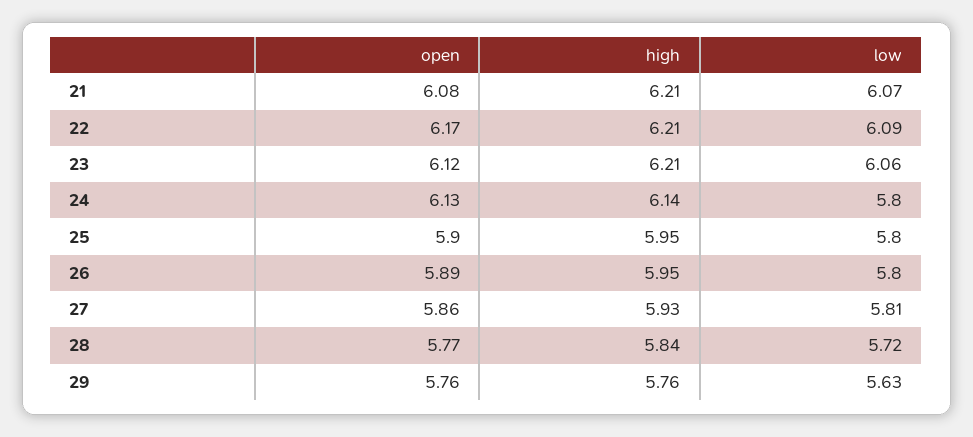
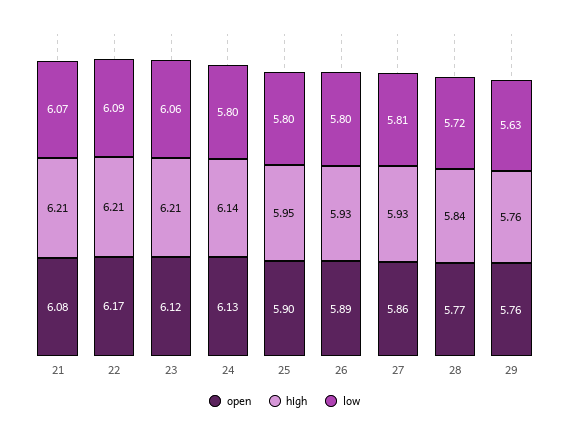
high, 26: 5.95 -> 5.93

